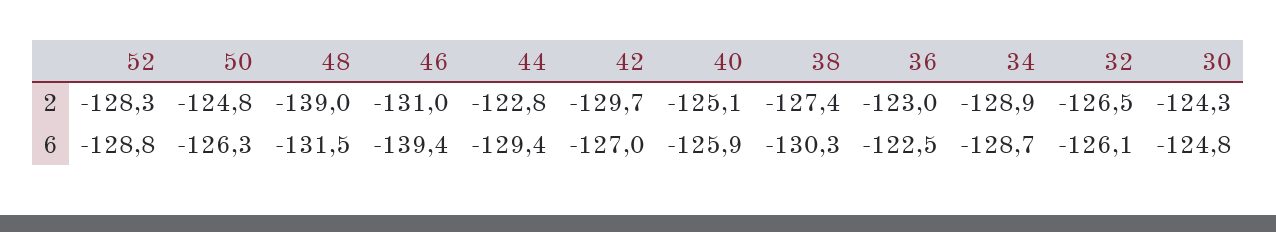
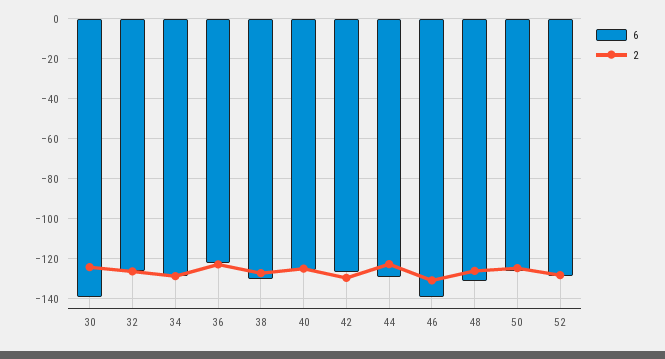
2, 48: -139 -> -125
6, 30: -124.8 -> -140

